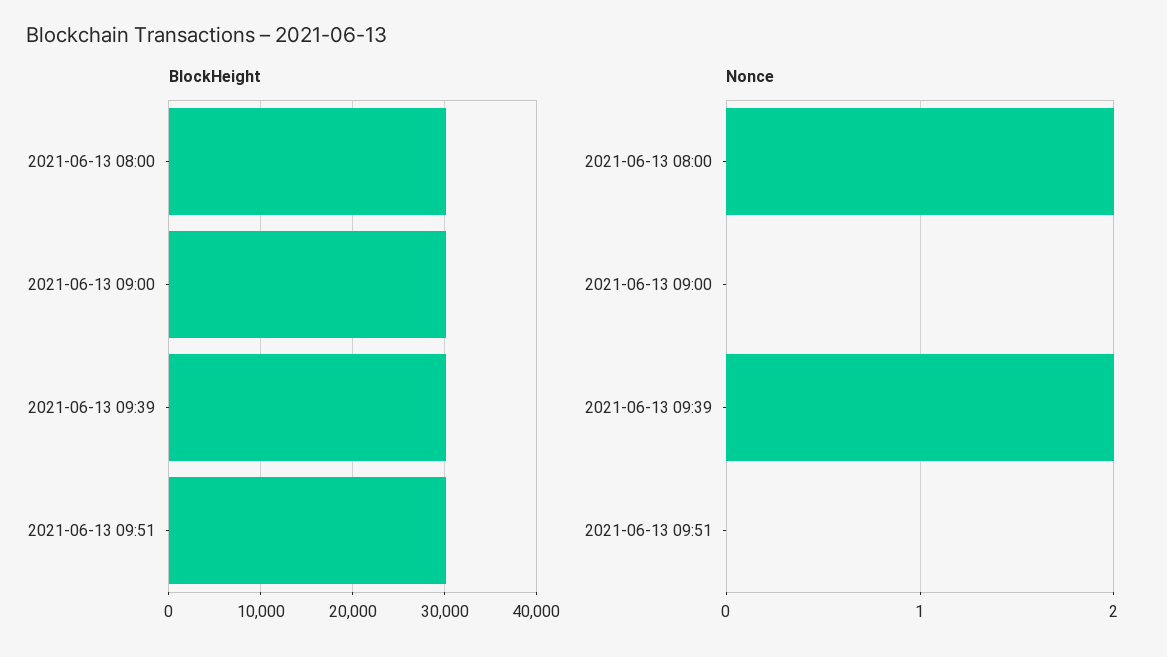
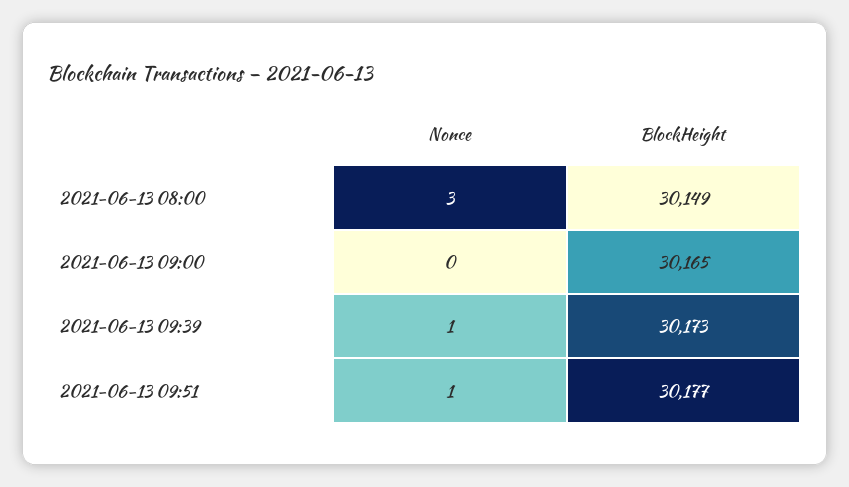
Nonce, 2021-06-13 08:00: 2 -> 3
Nonce, 2021-06-13 09:39: 2 -> 1
Nonce, 2021-06-13 09:51: 0 -> 1

